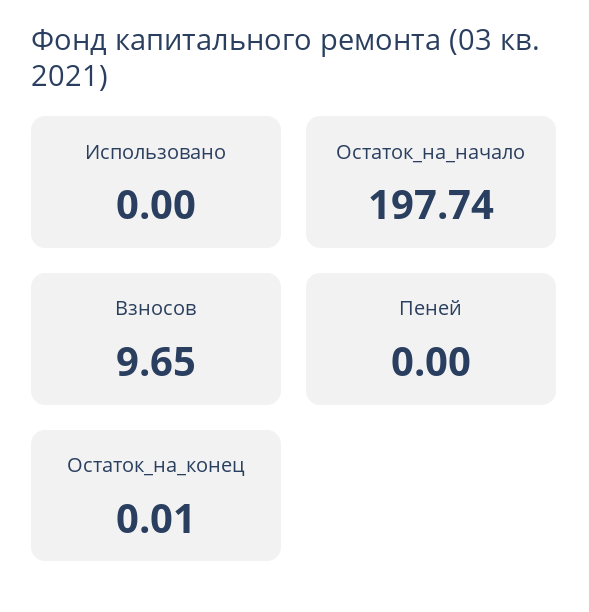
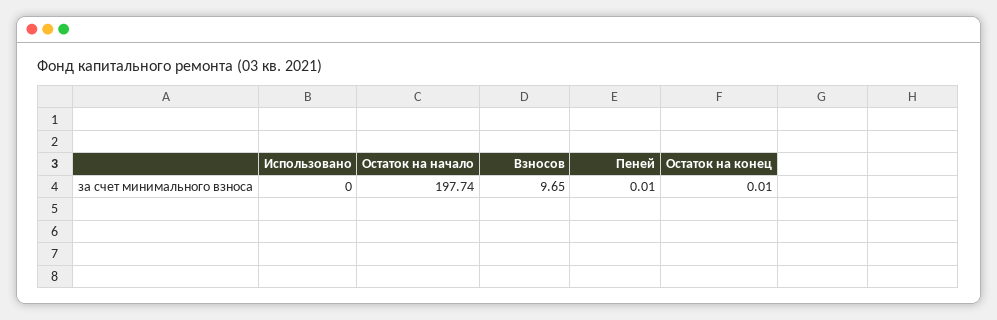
Пеней: 0 -> 0.01

